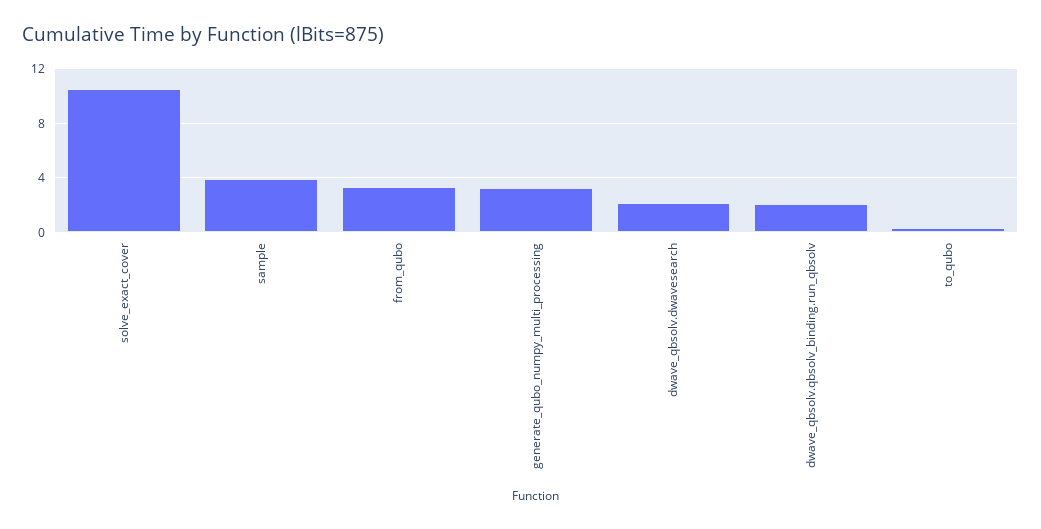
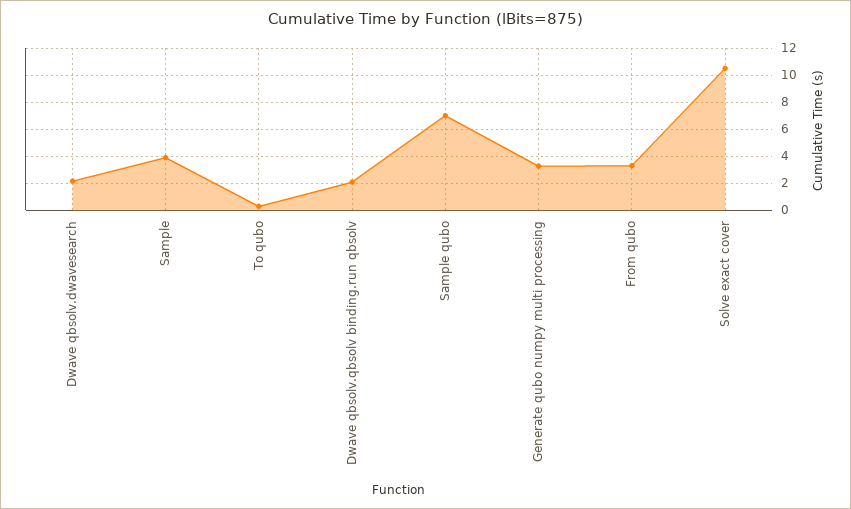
Sample qubo: none -> 7

